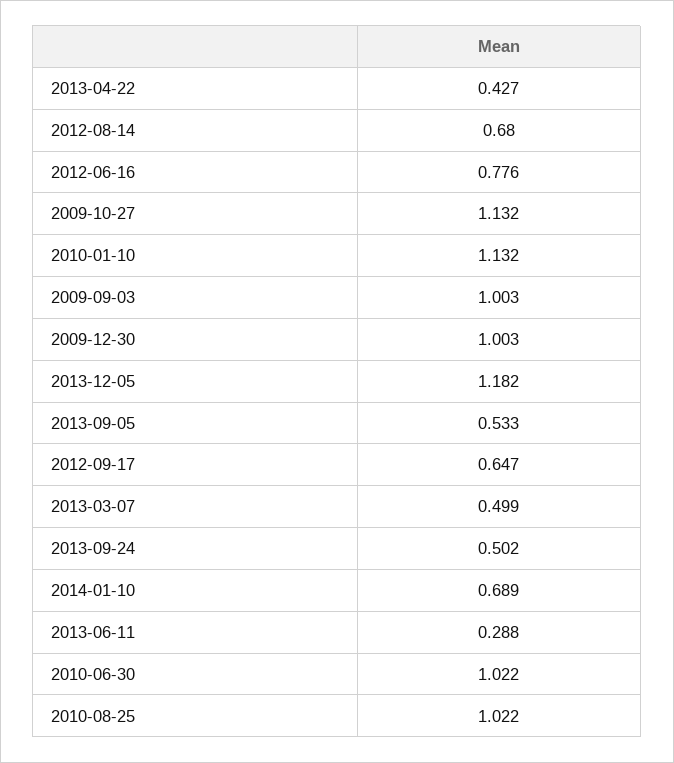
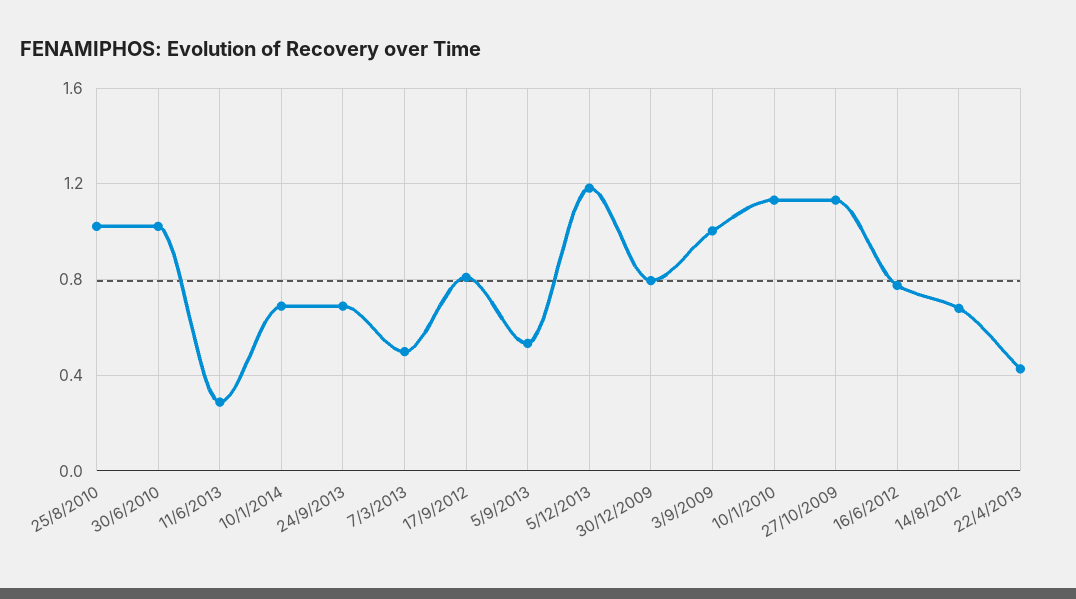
2009-12-30: 1.003 -> 0.8
2012-09-17: 0.647 -> 0.8
2013-09-24: 0.502 -> 0.7

